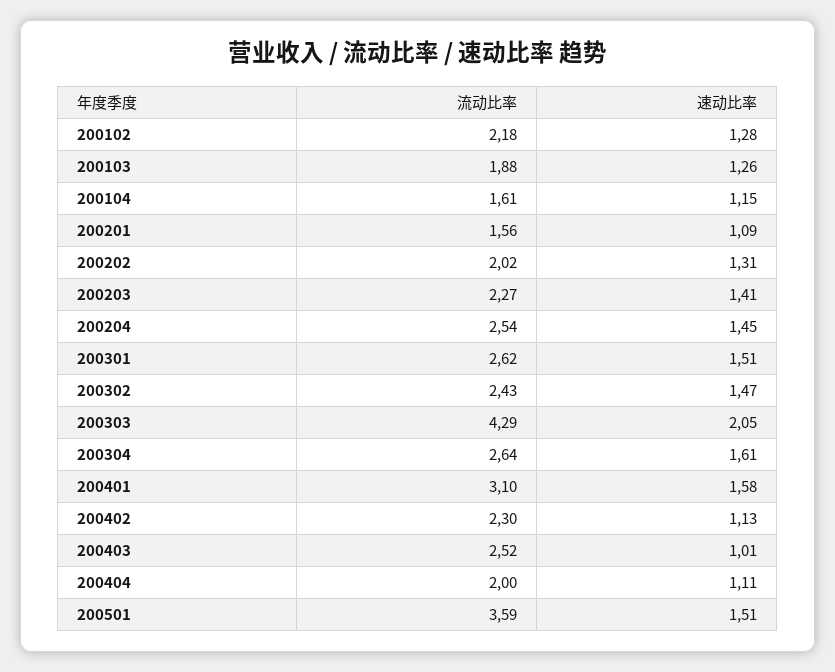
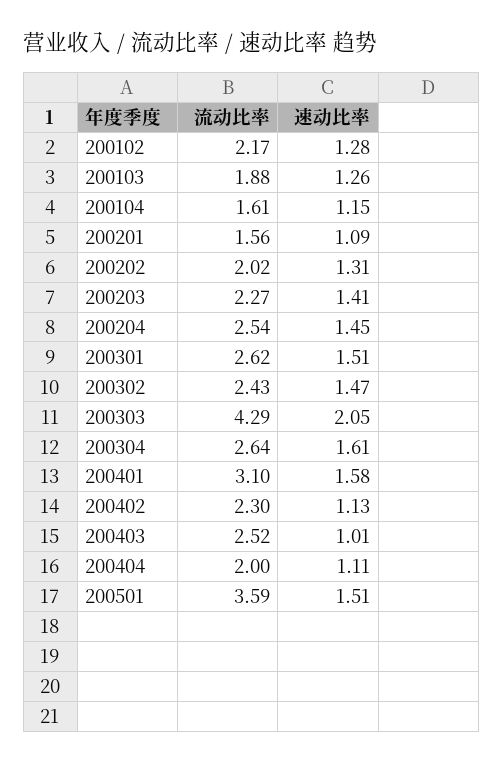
流动比率, 200102: 2.18 -> 2.17

